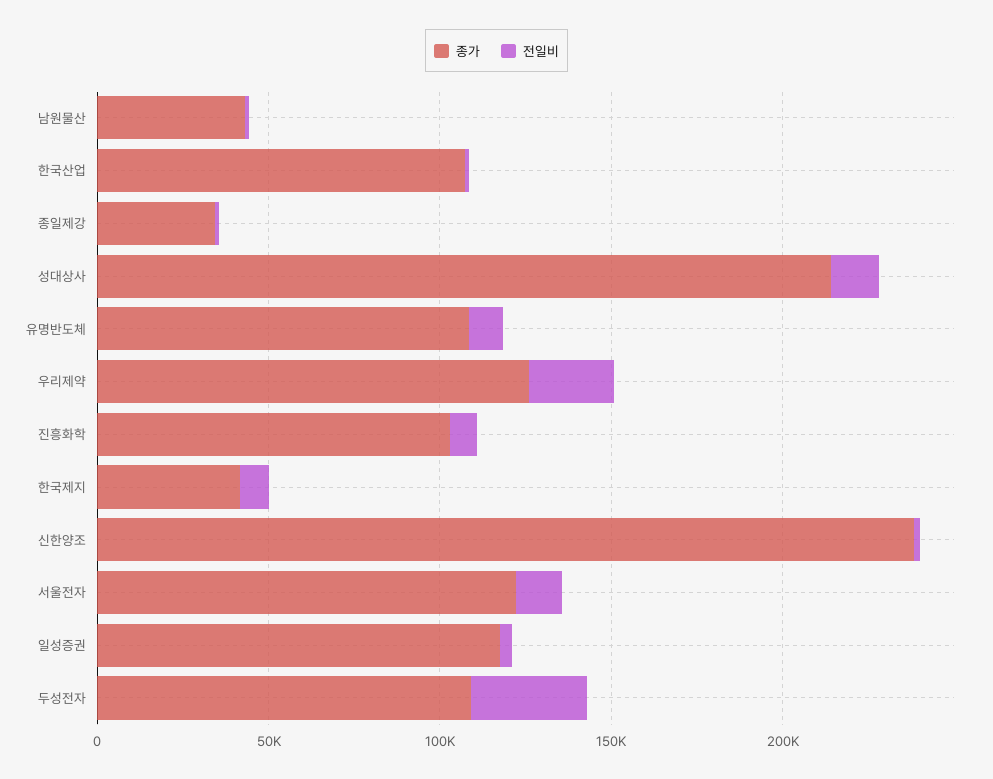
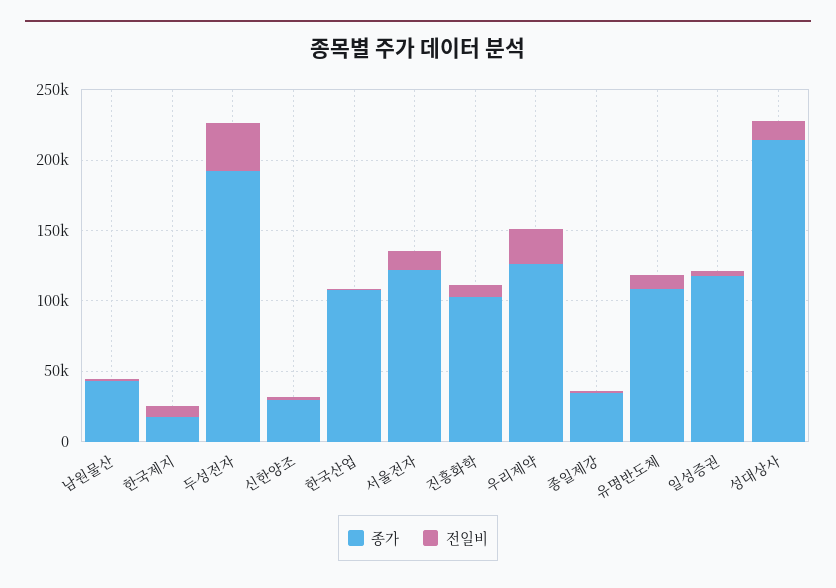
종가, 한국제지: 40000 -> 20000
종가, 신한양조: 240000 -> 30000
종가, 두성전자: 110000 -> 190000

